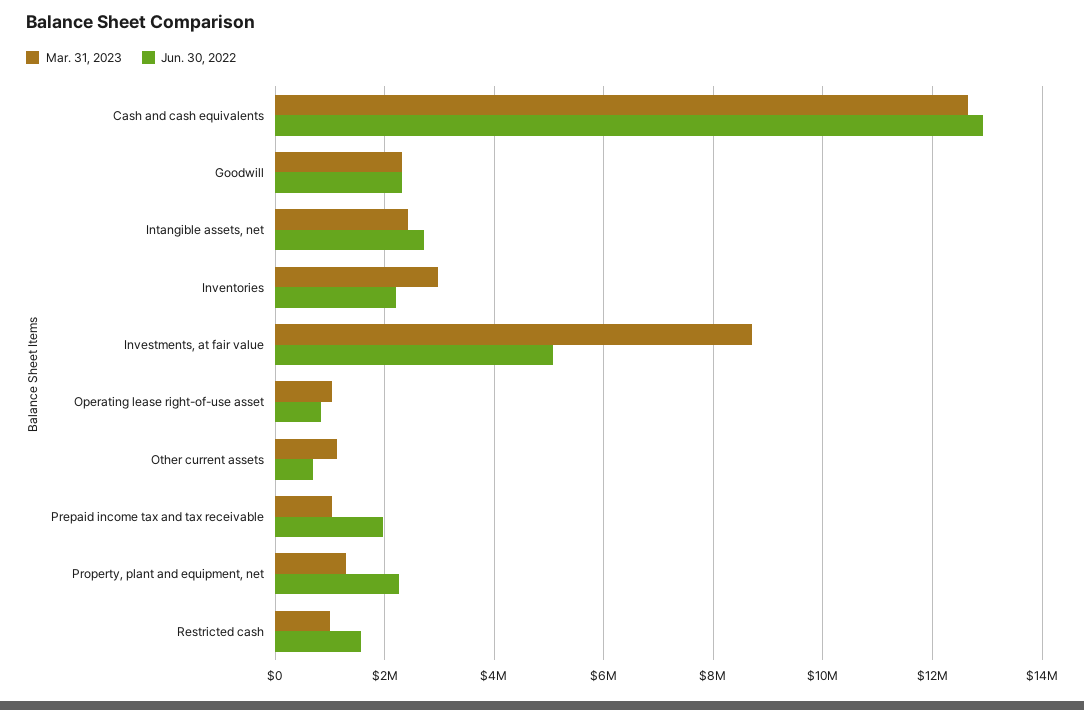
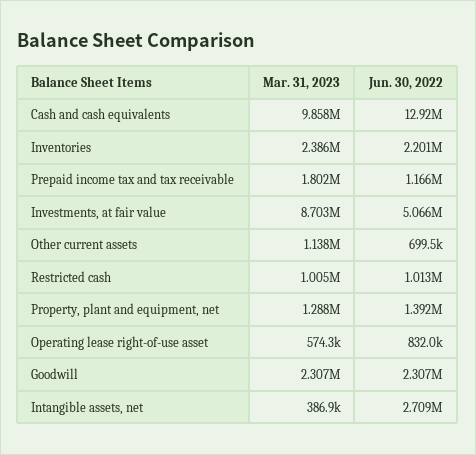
Mar. 31, 2023, Cash and cash equivalents: 12600000 -> 9858000
Mar. 31, 2023, Intangible assets, net: 2400000 -> 386900
Mar. 31, 2023, Inventories: 3000000 -> 2386000
Mar. 31, 2023, Operating lease right-of-use asset: 1000000 -> 574300
Mar. 31, 2023, Prepaid income tax and tax receivable: 1000000 -> 1802000
Jun. 30, 2022, Prepaid income tax and tax receivable: 2000000 -> 1166000
Jun. 30, 2022, Property, plant and equipment, net: 2200000 -> 1392000
Jun. 30, 2022, Restricted cash: 1600000 -> 1013000

